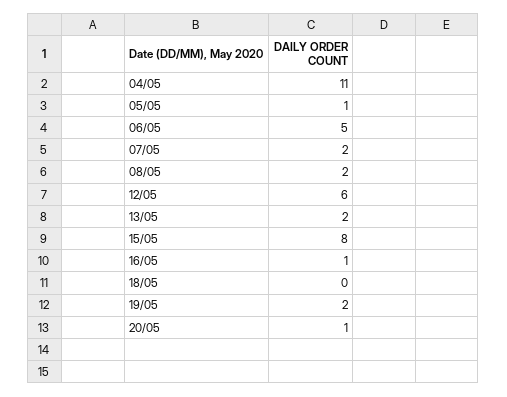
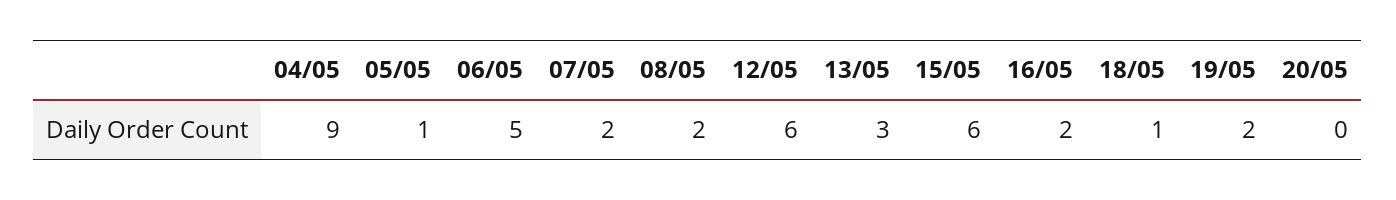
04/05: 11 -> 9
13/05: 2 -> 3
15/05: 8 -> 6
16/05: 1 -> 2
18/05: 0 -> 1
20/05: 1 -> 0

